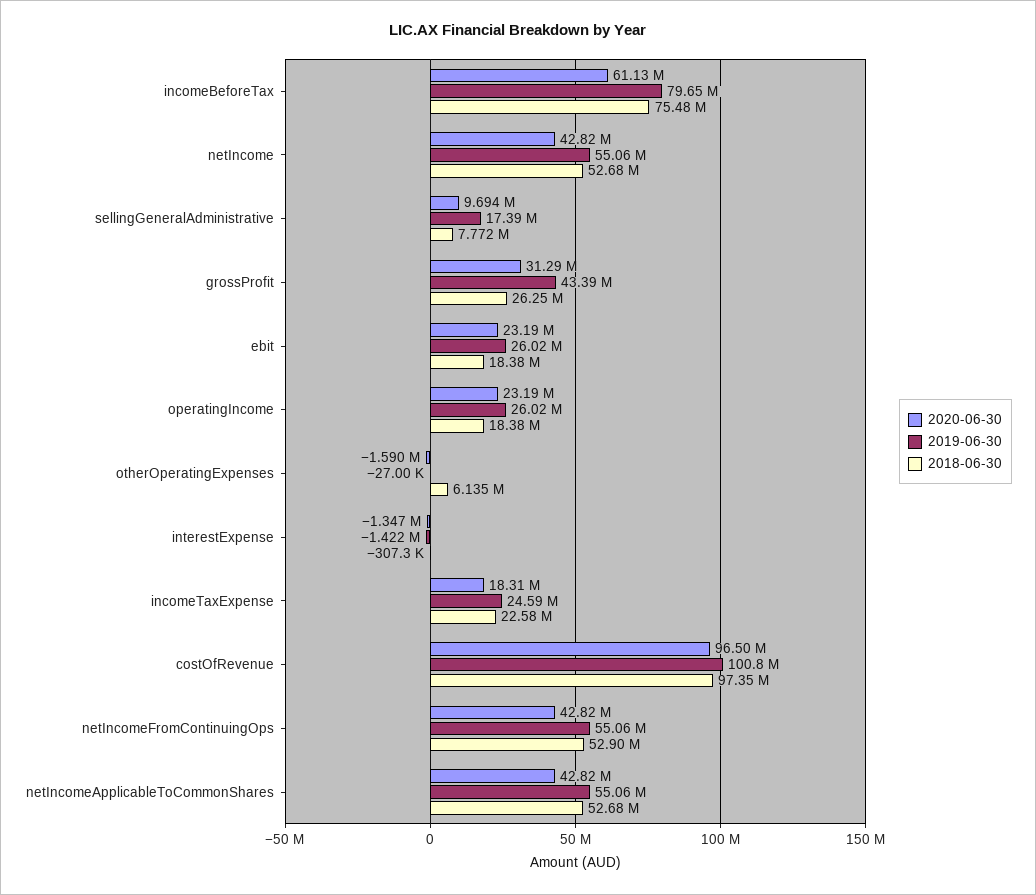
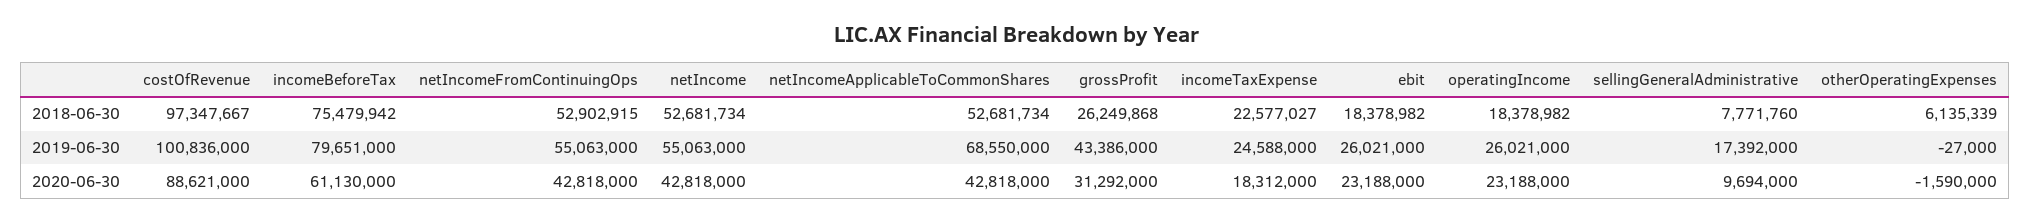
2020-06-30, interestExpense: -1347000 -> none
2019-06-30, interestExpense: -1422000 -> none
2018-06-30, interestExpense: -307300 -> none
2020-06-30, costOfRevenue: 96500000 -> 88621000
2019-06-30, netIncomeApplicableToCommonShares: 55060000 -> 68550000

